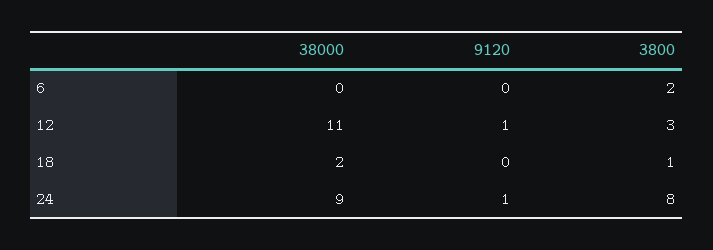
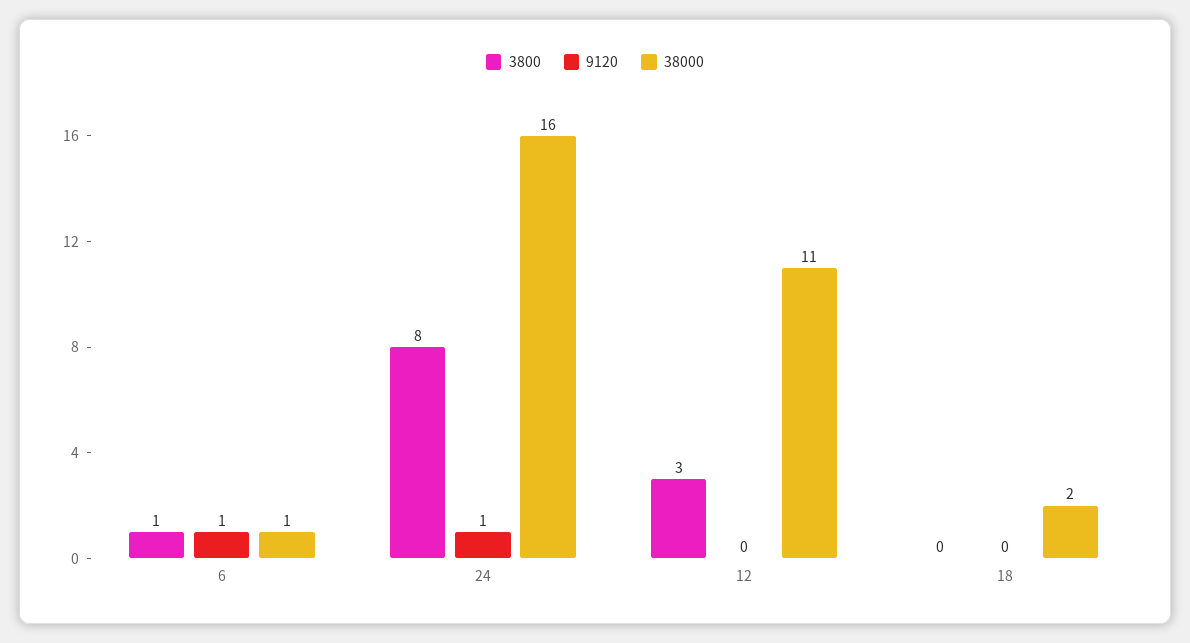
38000, 6: 0 -> 1
9120, 6: 0 -> 1
3800, 6: 2 -> 1
9120, 12: 1 -> 0
3800, 18: 1 -> 0
38000, 24: 9 -> 16

